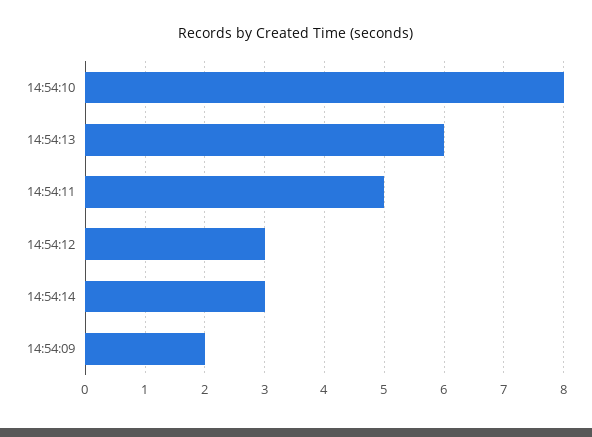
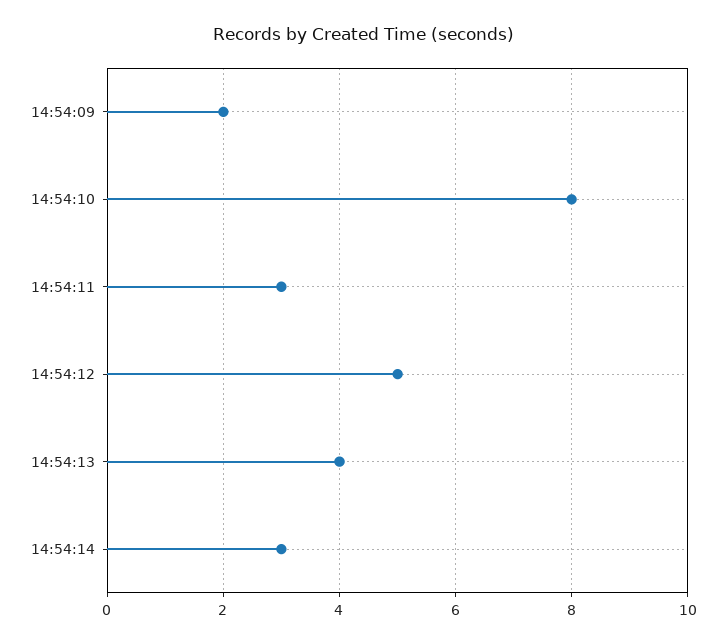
14:54:13: 6 -> 4
14:54:11: 5 -> 3
14:54:12: 3 -> 5

